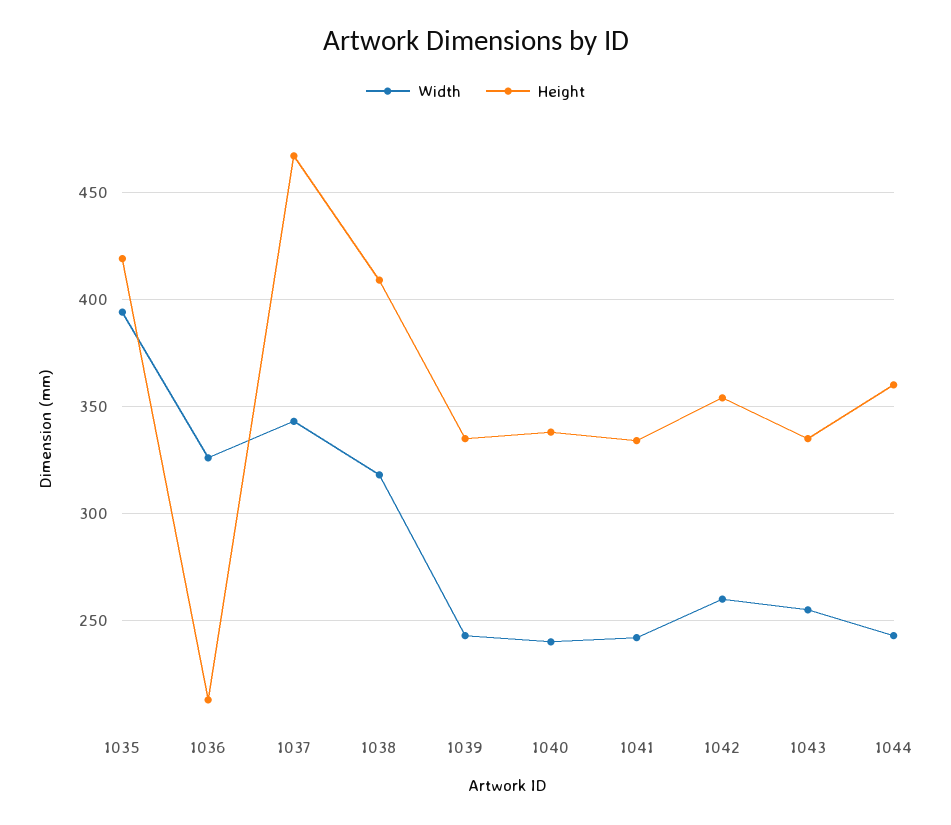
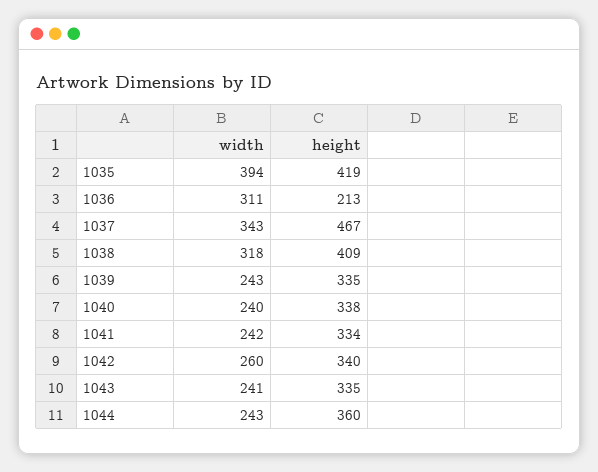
Width, 1036: 325 -> 311
Height, 1042: 355 -> 340
Width, 1043: 255 -> 241

